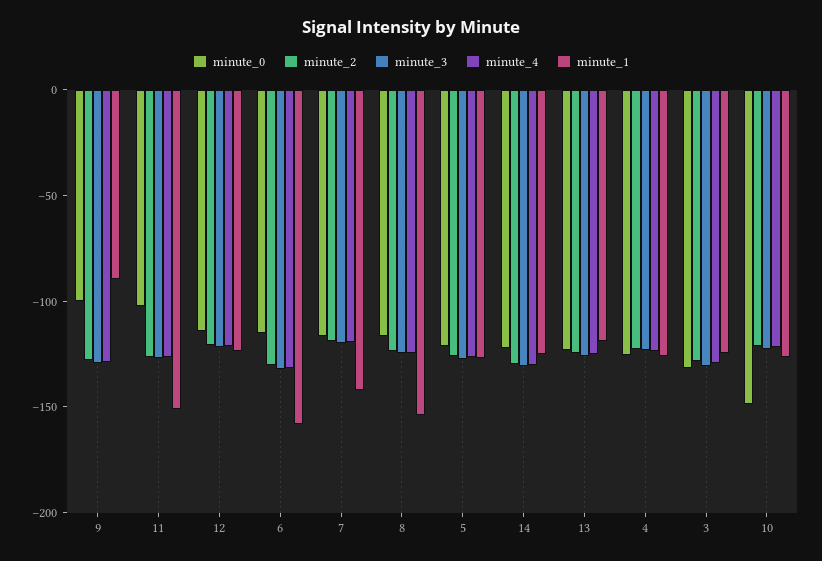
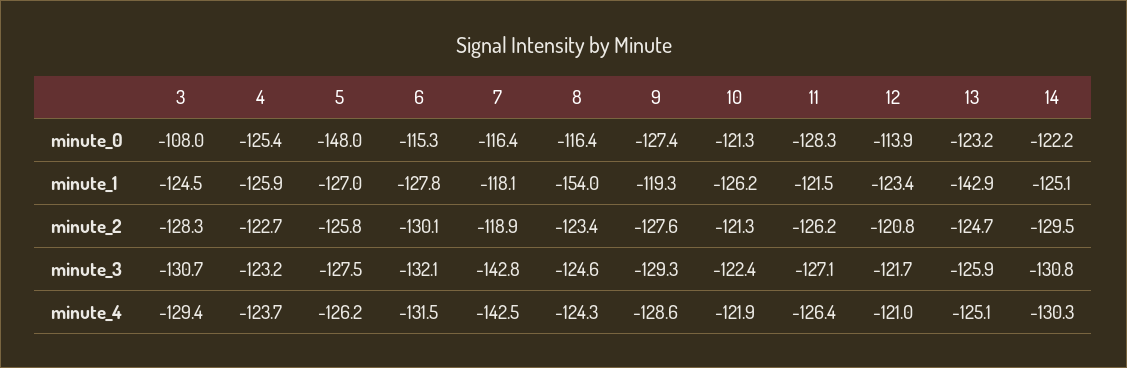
minute_0, 9: -100 -> -127.4
minute_1, 9: -90 -> -119.3
minute_0, 11: -100 -> -128.3
minute_1, 11: -150 -> -121.5
minute_1, 6: -160 -> -127.8
minute_3, 7: -120 -> -142.8
minute_4, 7: -120 -> -142.5
minute_1, 7: -140 -> -118.1
minute_0, 5: -120 -> -148
minute_1, 13: -120 -> -142.9
minute_0, 3: -130 -> -108
minute_0, 10: -150 -> -121.3

